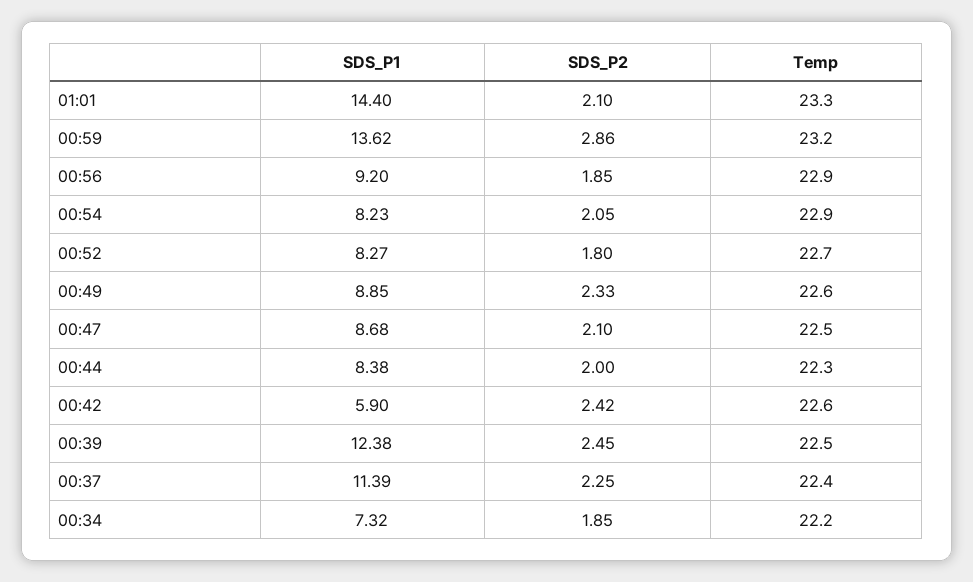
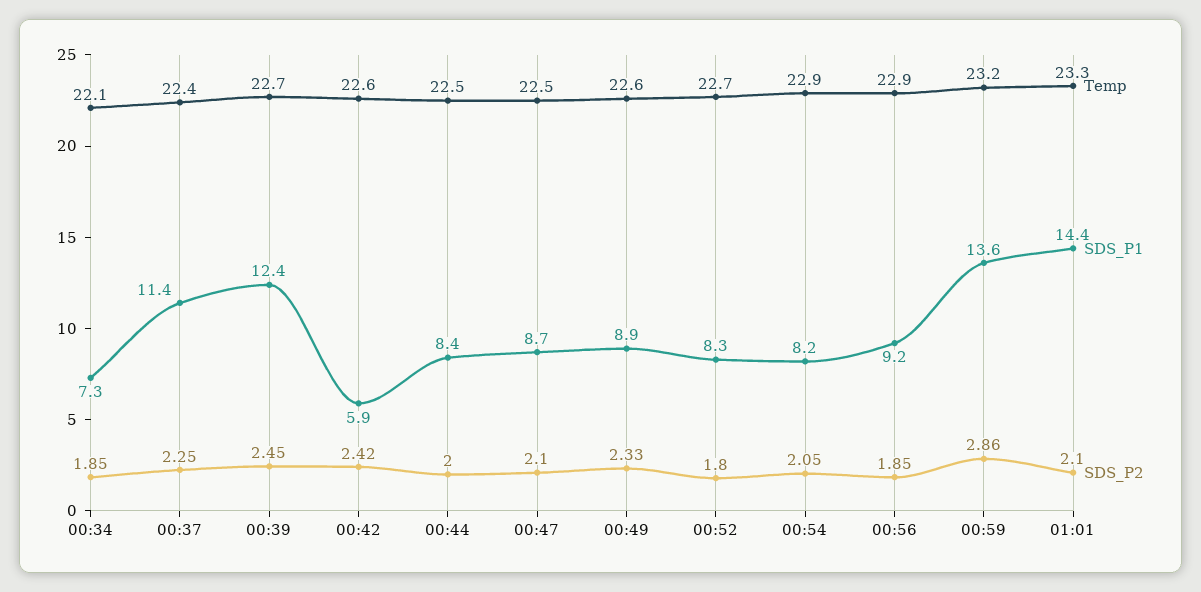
Temp, 00:44: 22.3 -> 22.5
Temp, 00:39: 22.5 -> 22.7
Temp, 00:34: 22.2 -> 22.1

